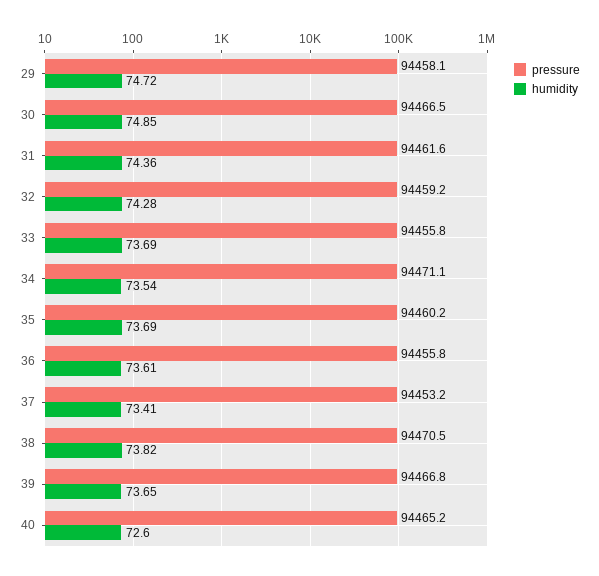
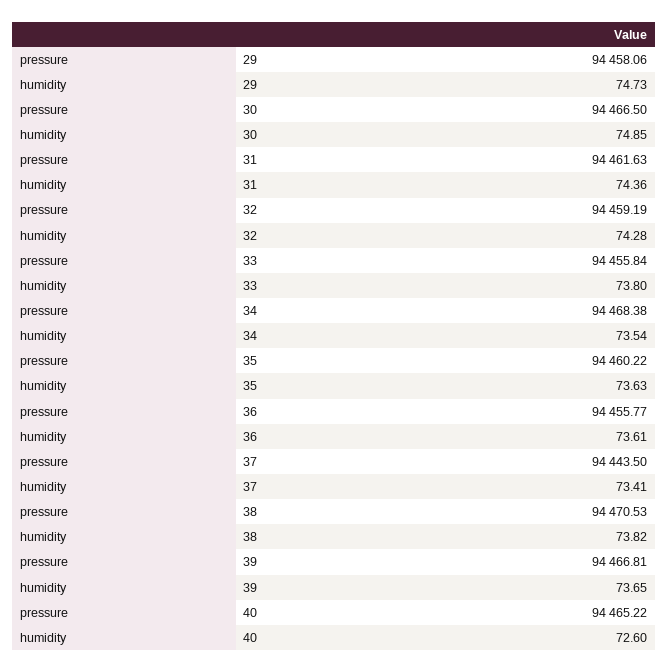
humidity, 29: 74.72 -> 74.73
humidity, 33: 73.69 -> 73.8
pressure, 34: 94471.1 -> 94468.38
humidity, 35: 73.69 -> 73.63
pressure, 37: 94453.2 -> 94443.5

